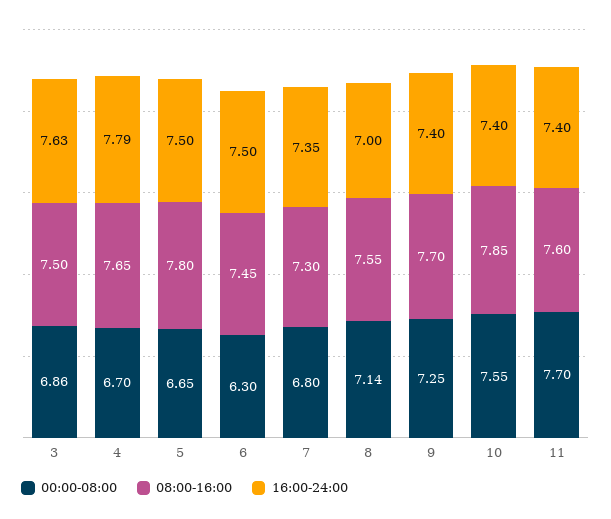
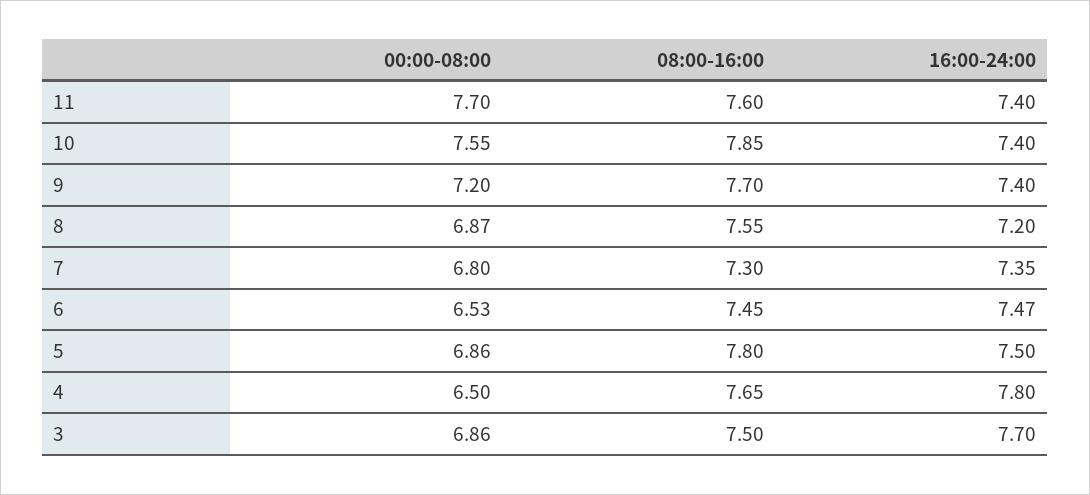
16:00-24:00, 3: 7.63 -> 7.7
00:00-08:00, 4: 6.7 -> 6.5
16:00-24:00, 4: 7.79 -> 7.8
00:00-08:00, 5: 6.65 -> 6.86
00:00-08:00, 6: 6.3 -> 6.53
16:00-24:00, 6: 7.5 -> 7.47
00:00-08:00, 8: 7.14 -> 6.87
16:00-24:00, 8: 7 -> 7.2
00:00-08:00, 9: 7.25 -> 7.2

